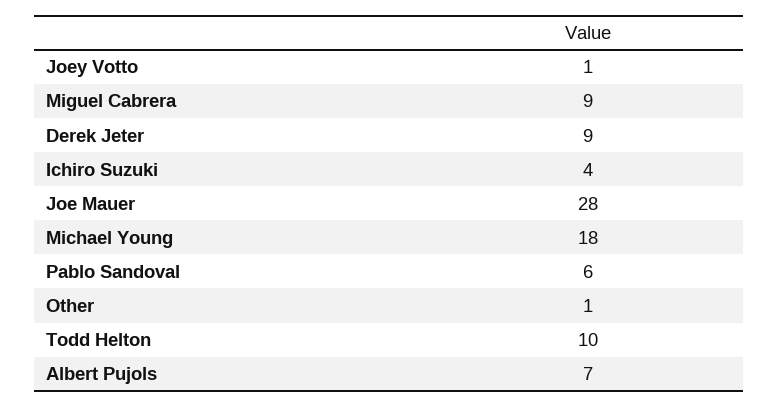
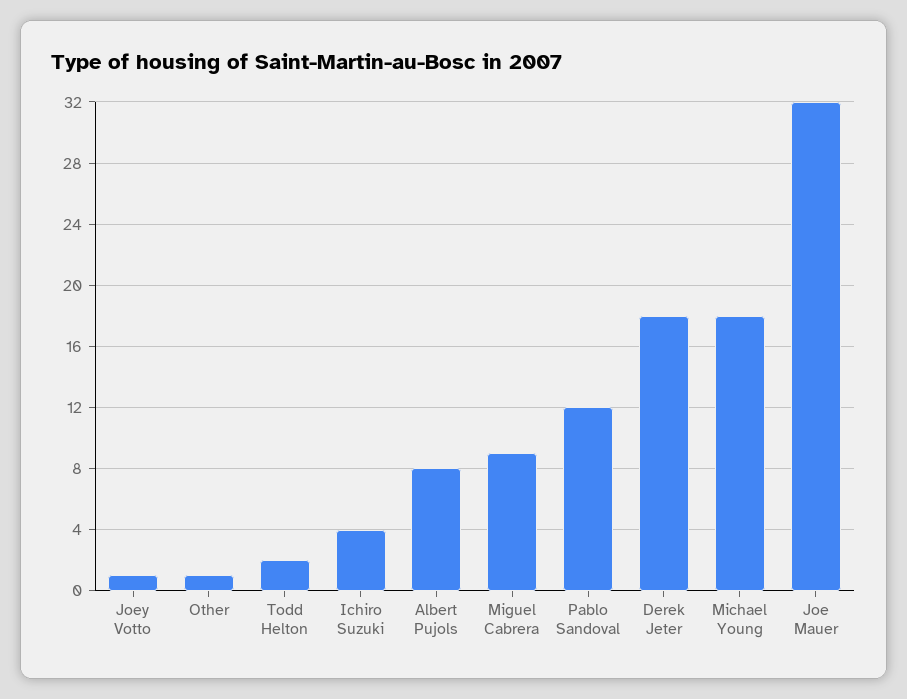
Derek Jeter: 9 -> 18
Joe Mauer: 28 -> 32
Pablo Sandoval: 6 -> 12
Todd Helton: 10 -> 2
Albert Pujols: 7 -> 8

